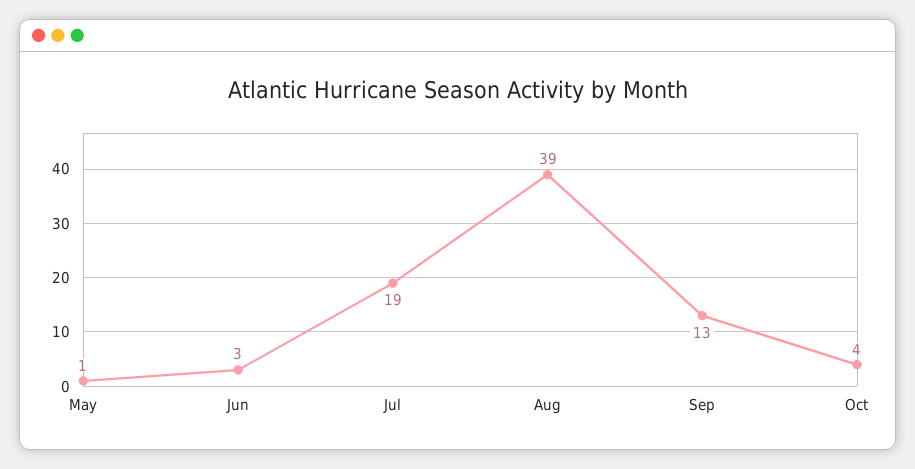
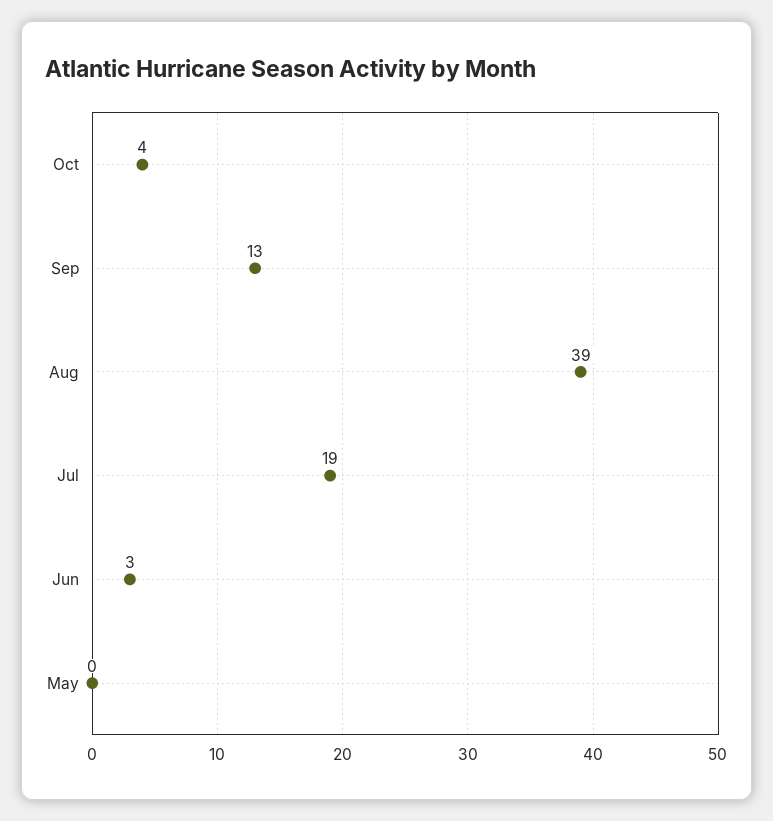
May: 1 -> 0

